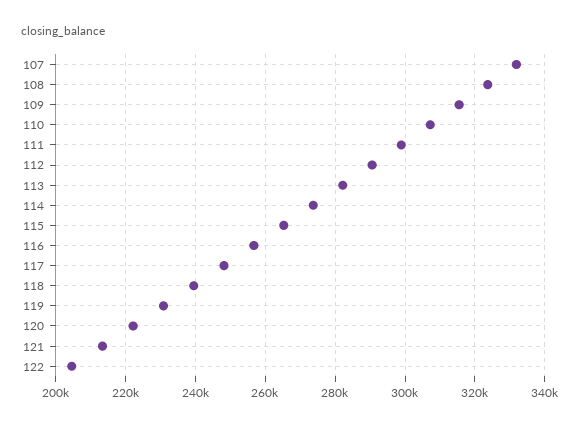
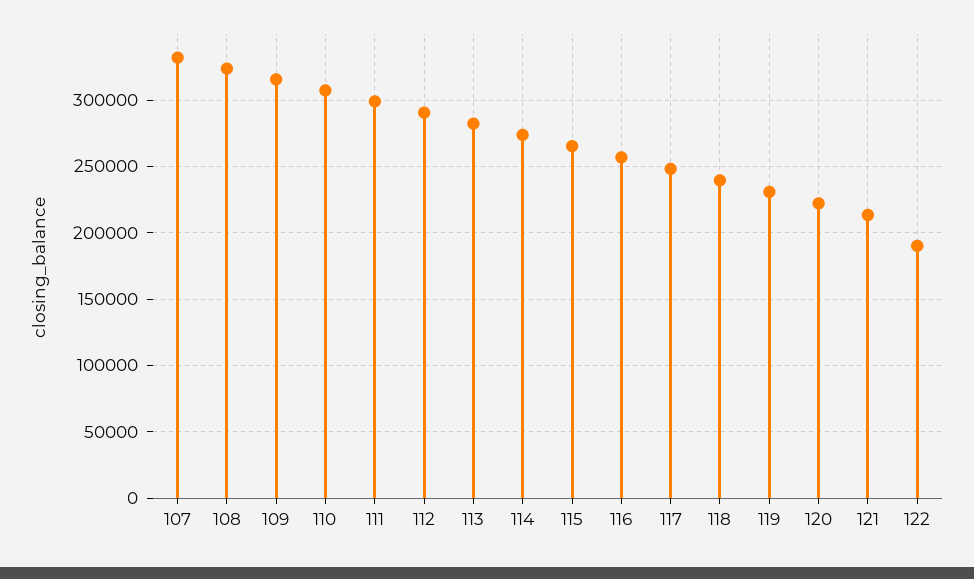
122: 204000 -> 190000

